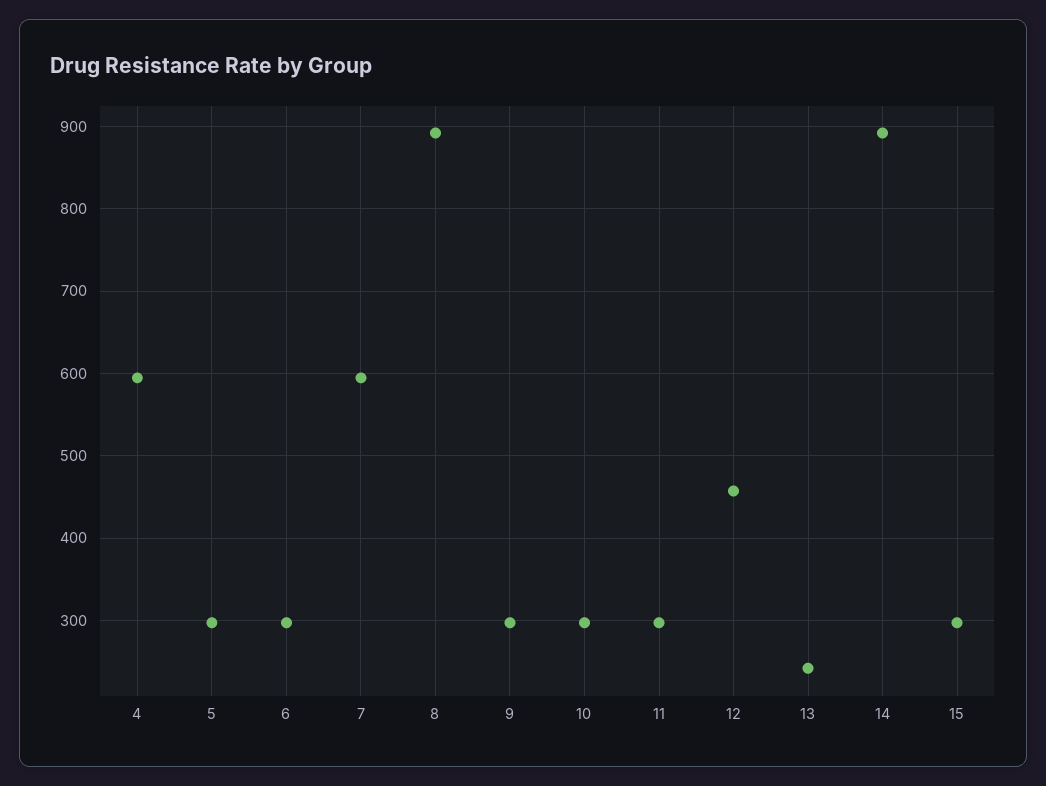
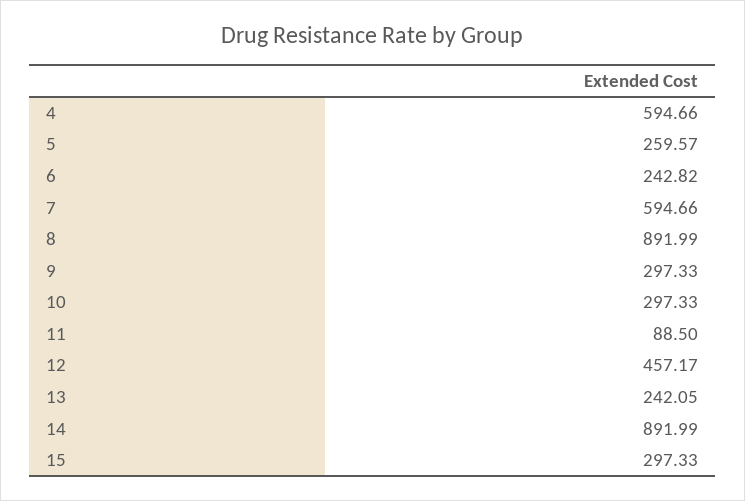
5: 300 -> 259.57
6: 300 -> 242.82
11: 300 -> 88.5

